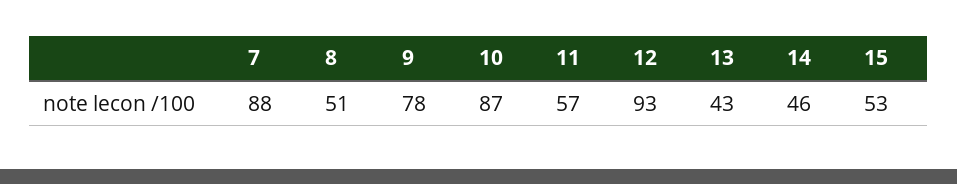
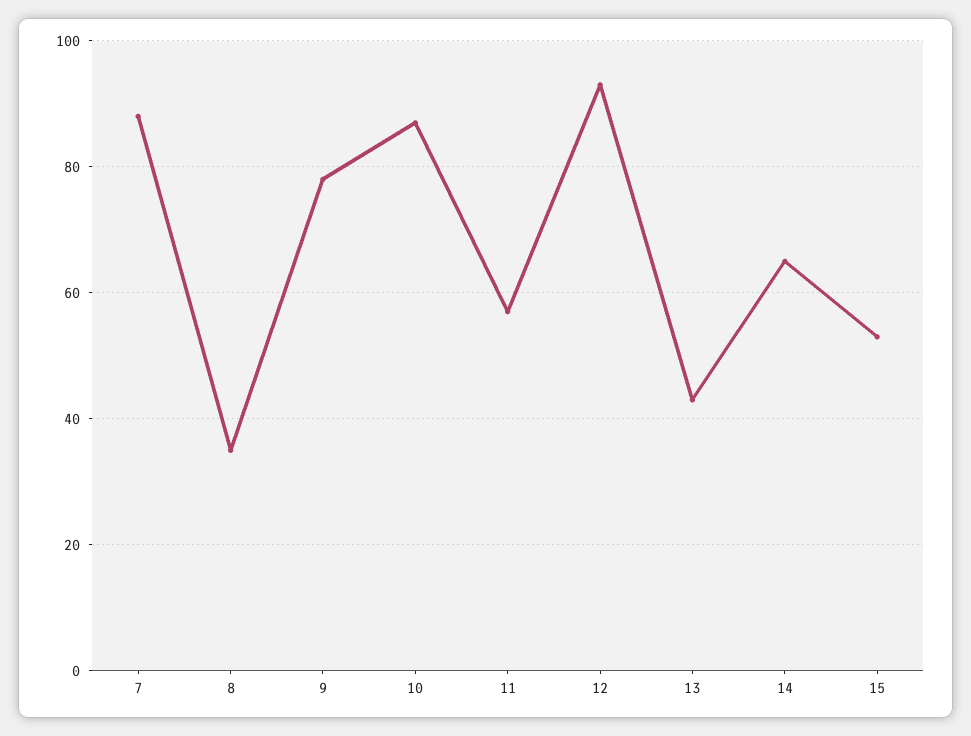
8: 51 -> 35
14: 46 -> 65

